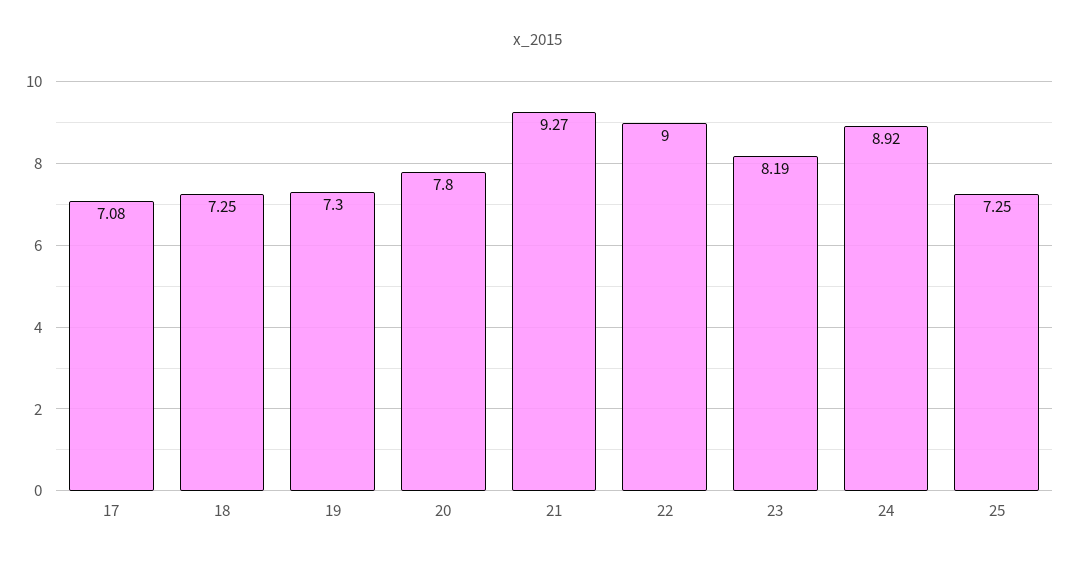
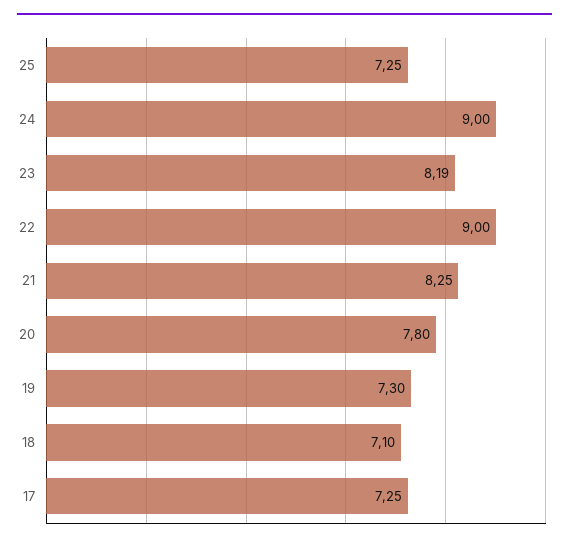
17: 7.08 -> 7.25
18: 7.25 -> 7.1
21: 9.27 -> 8.25
24: 8.92 -> 9

